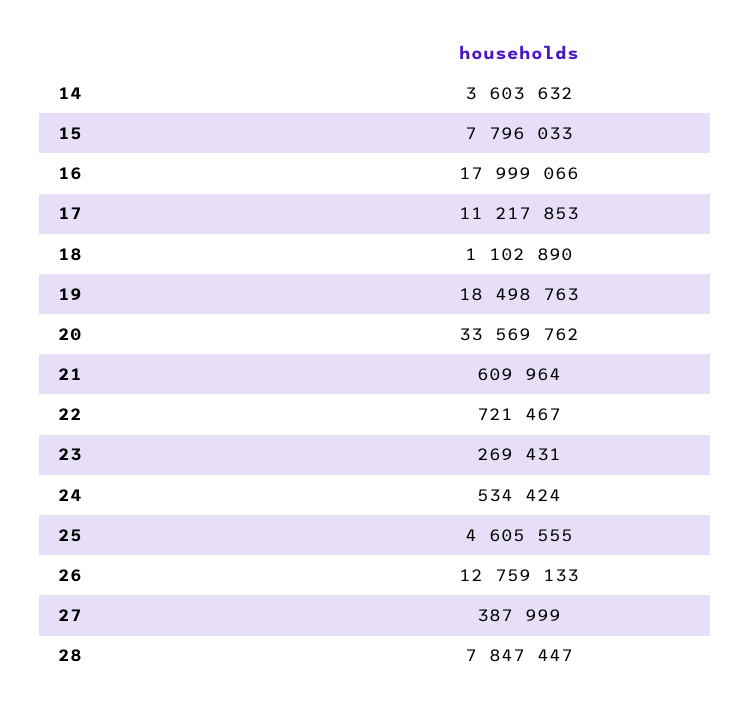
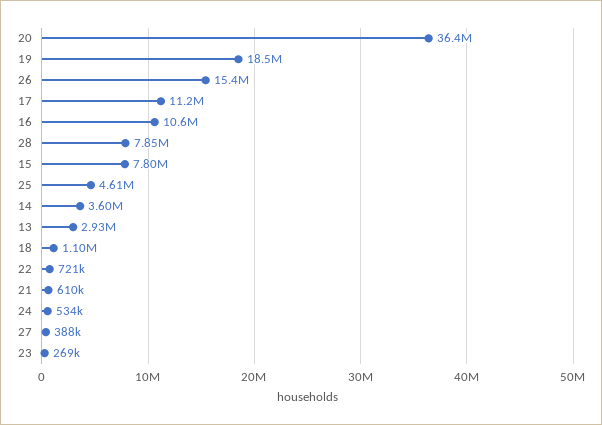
16: 17999066 -> 10600000
20: 33569762 -> 36400000
26: 12759133 -> 15400000
13: none -> 2930000

